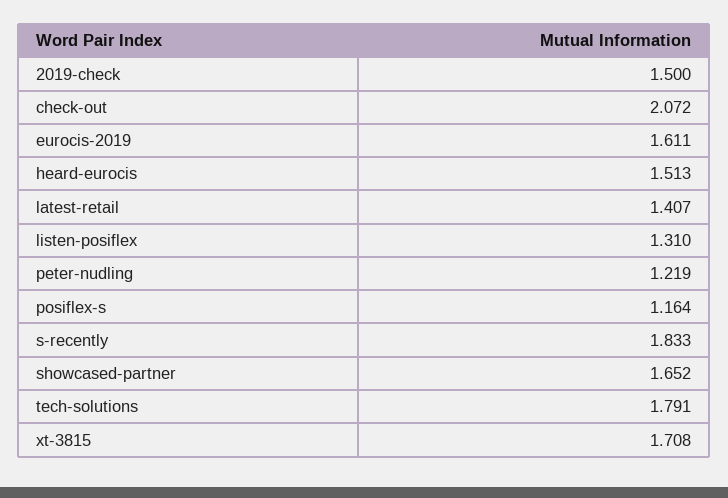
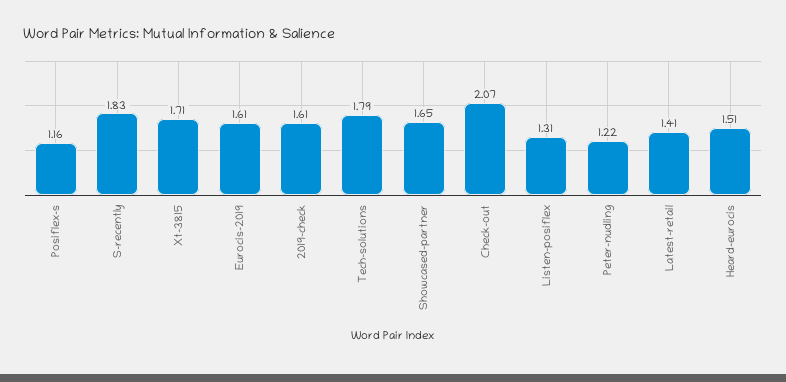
2019-check: 1.5 -> 1.61

